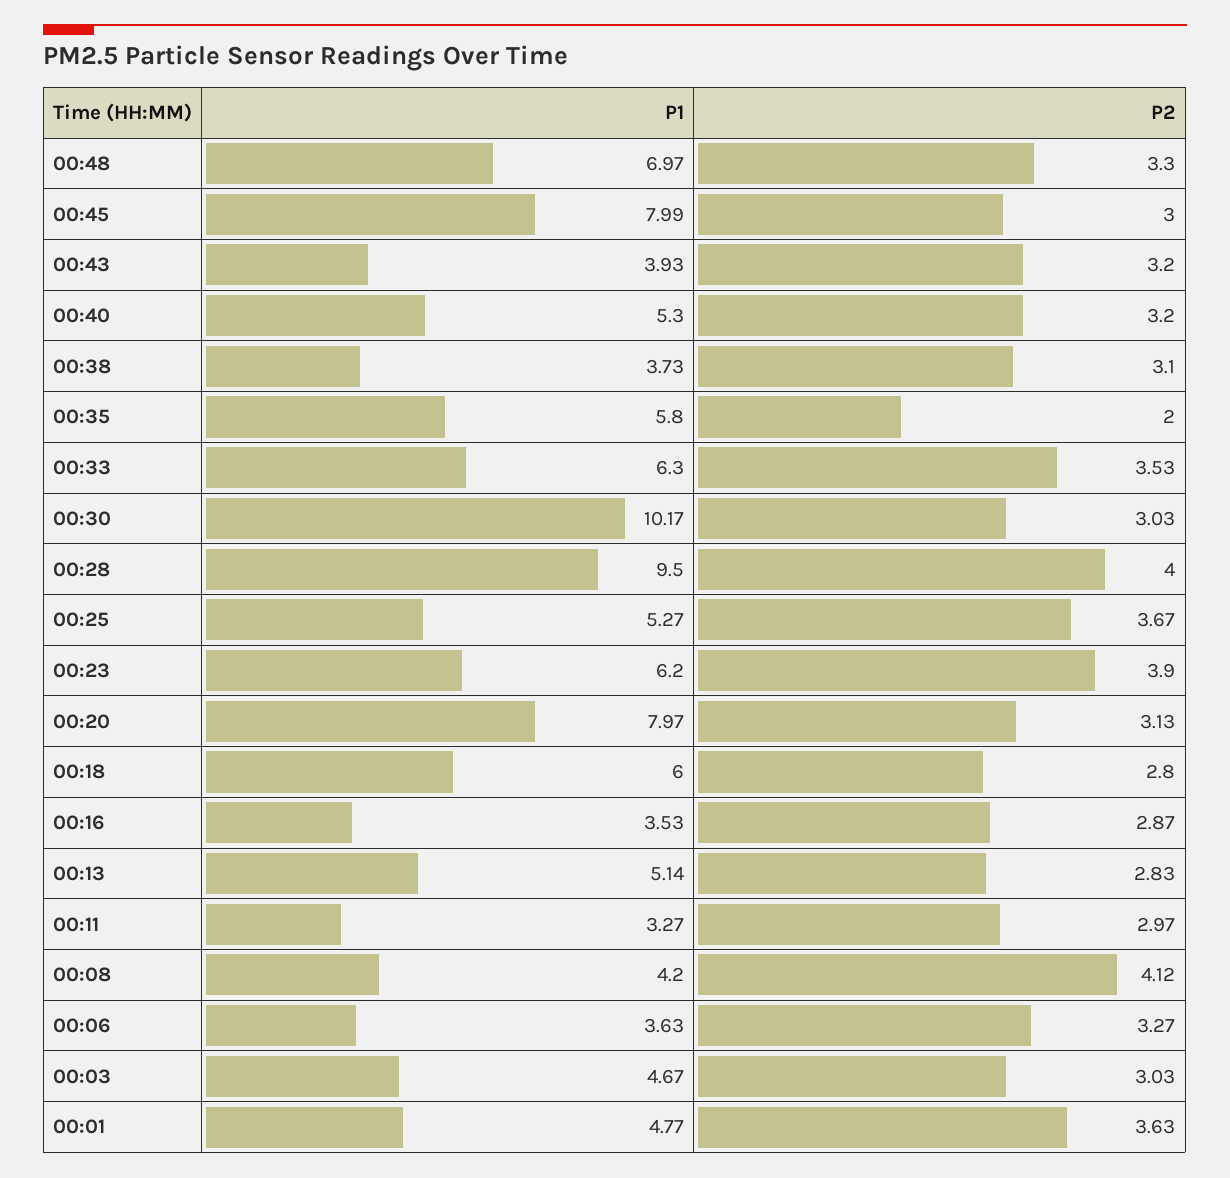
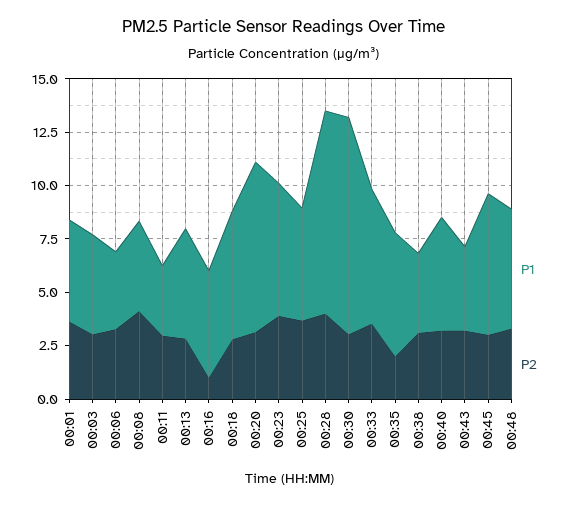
P1, 00:48: 6.97 -> 5.5
P1, 00:45: 7.99 -> 6.5
P1, 00:16: 3.53 -> 5
P2, 00:16: 2.87 -> 1

